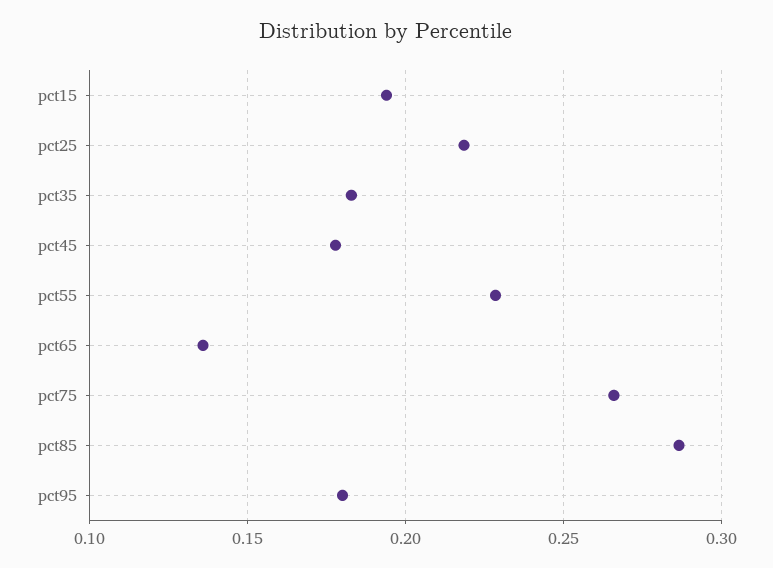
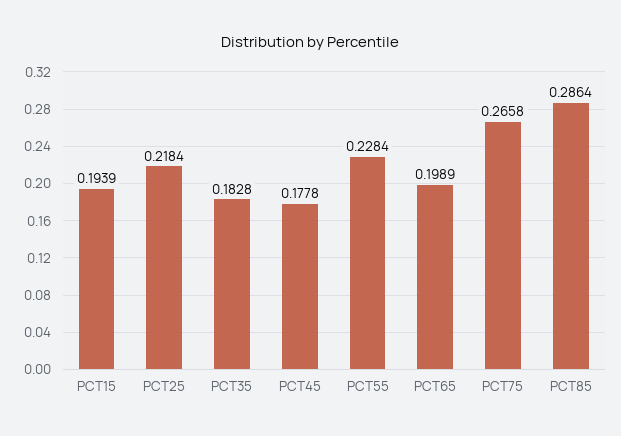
pct65: 0.135 -> 0.1989
pct95: 0.18 -> none

